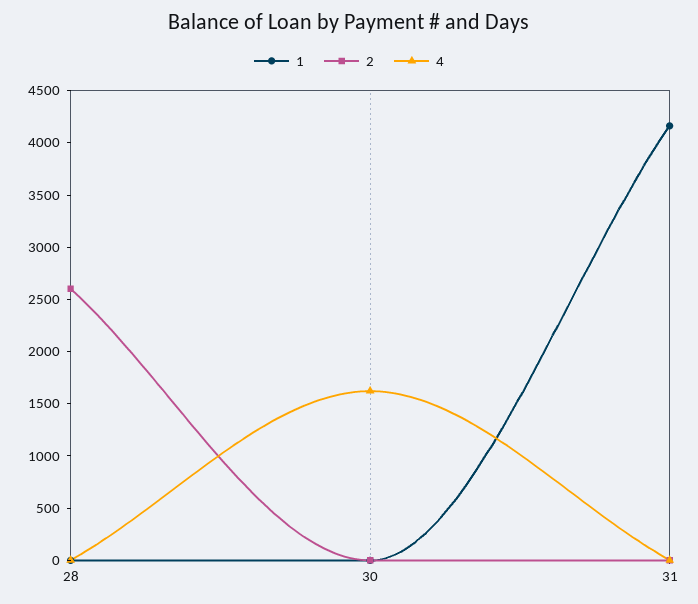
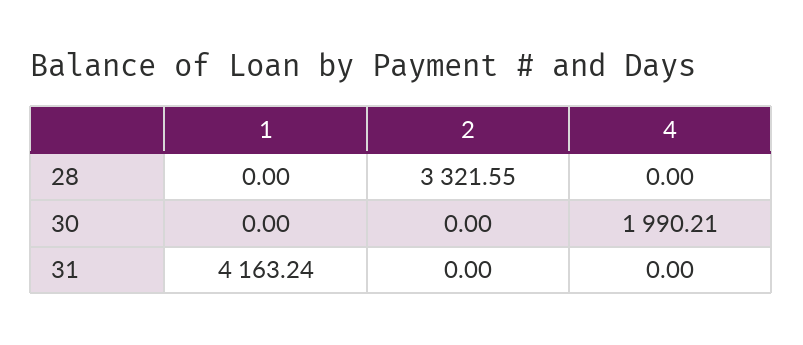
2, 28: 2600 -> 3321.55
4, 30: 1600 -> 1990.21

